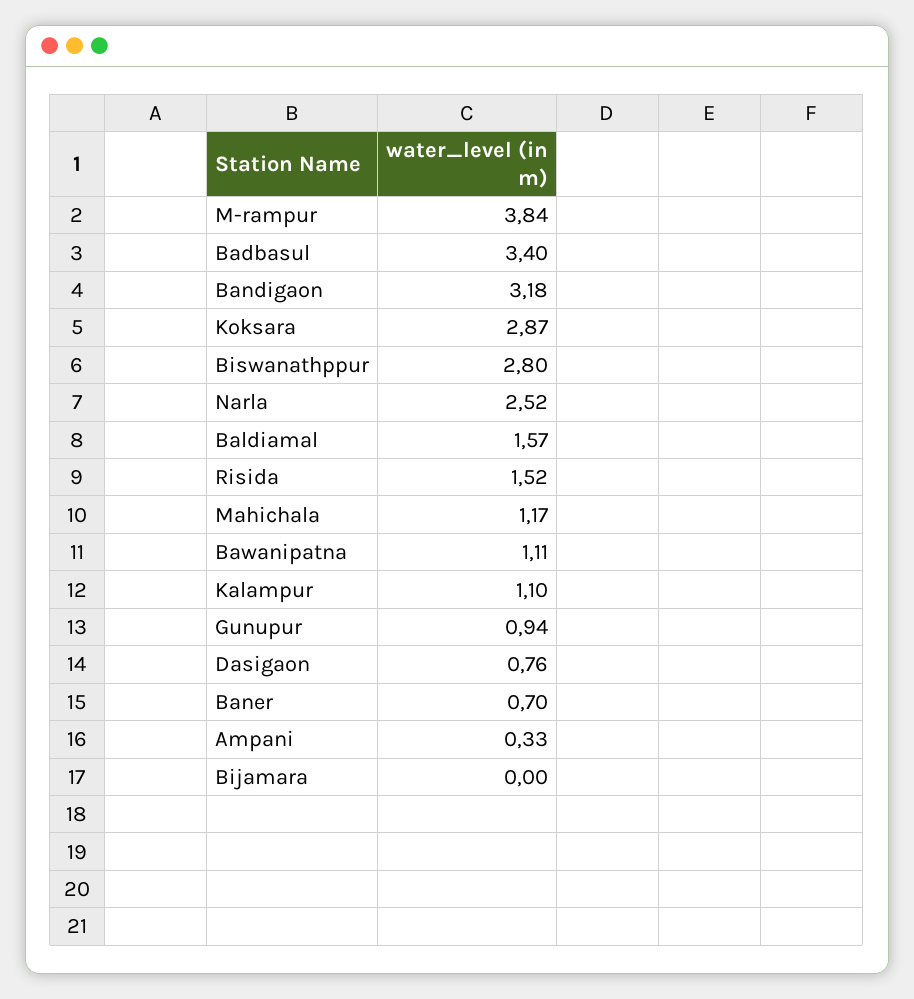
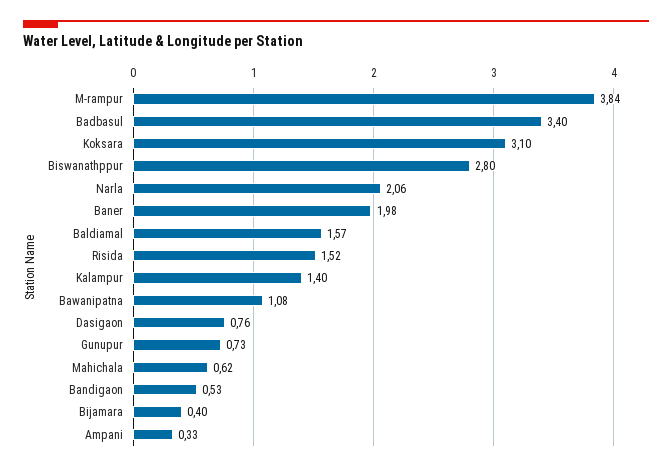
Bandigaon: 3.18 -> 0.53
Koksara: 2.87 -> 3.1
Narla: 2.52 -> 2.06
Mahichala: 1.17 -> 0.62
Bawanipatna: 1.11 -> 1.08
Kalampur: 1.1 -> 1.4
Gunupur: 0.94 -> 0.73
Baner: 0.7 -> 1.98
Bijamara: 0 -> 0.4

